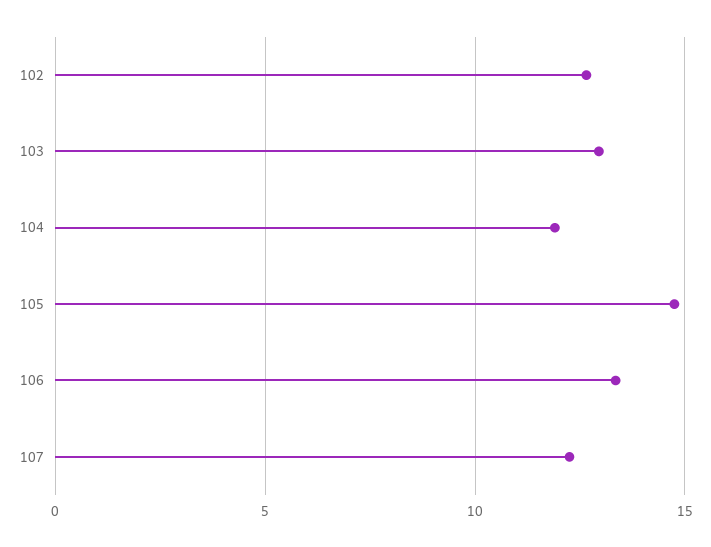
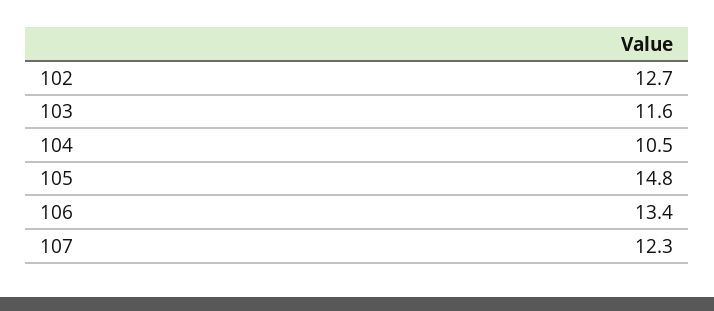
103: 13 -> 11.6
104: 12 -> 10.5

